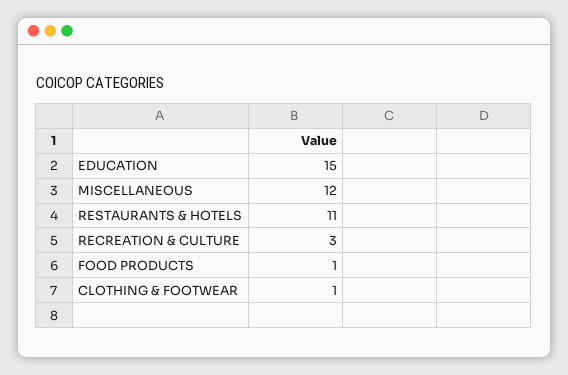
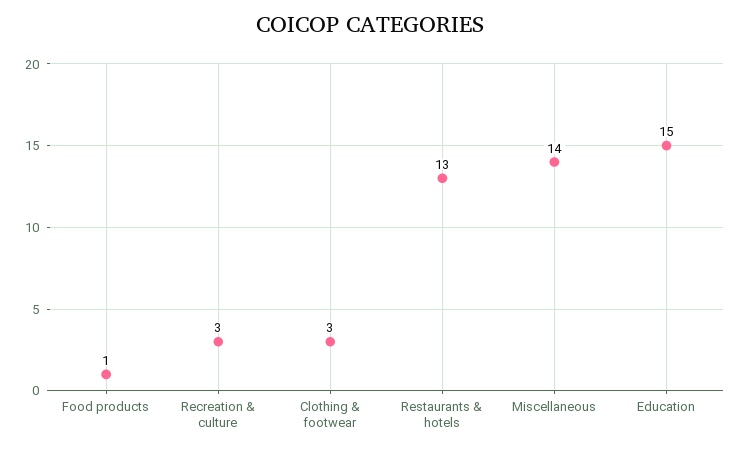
MISCELLANEOUS: 12 -> 14
RESTAURANTS & HOTELS: 11 -> 13
CLOTHING & FOOTWEAR: 1 -> 3

